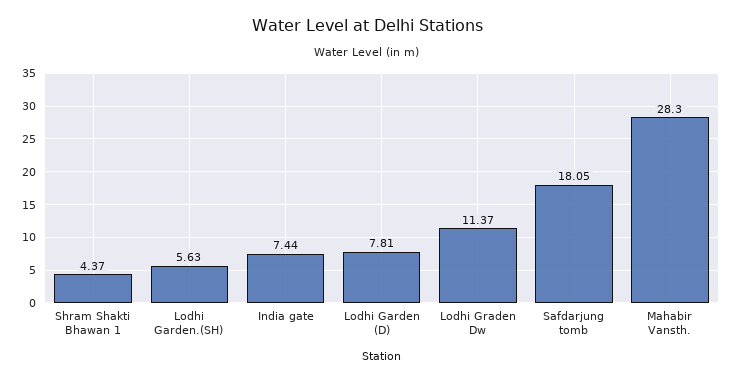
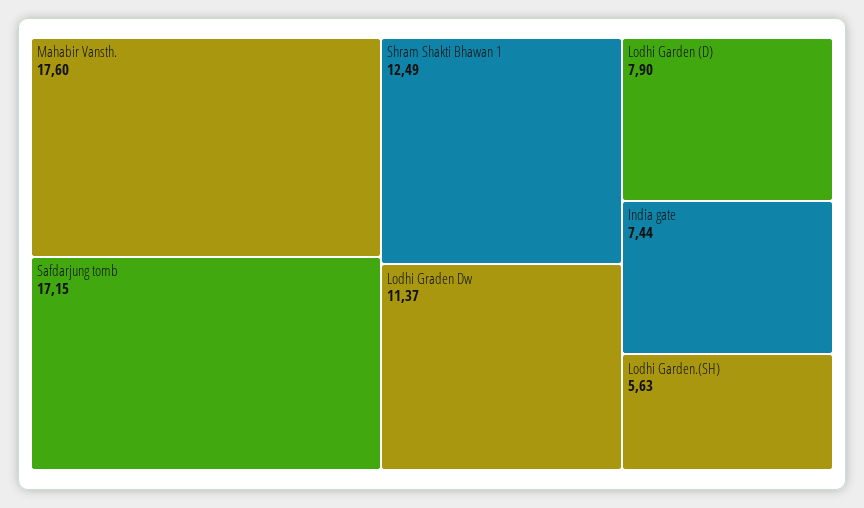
Shram Shakti Bhawan 1: 4.37 -> 12.49
Lodhi Garden (D): 7.81 -> 7.9
Safdarjung tomb: 18.05 -> 17.15
Mahabir Vansth.: 28.3 -> 17.6

